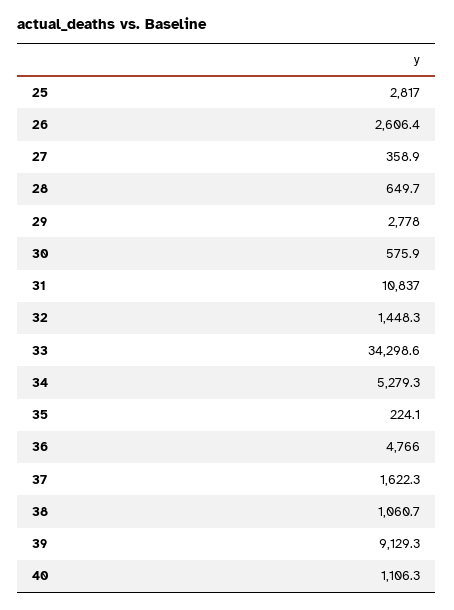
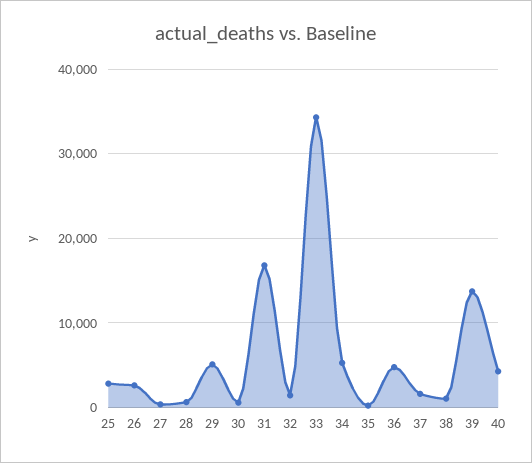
29: 2778 -> 5000
31: 10837 -> 17000
39: 9129.3 -> 14000
40: 1106.3 -> 4000

